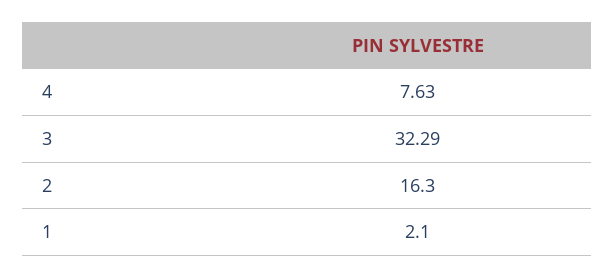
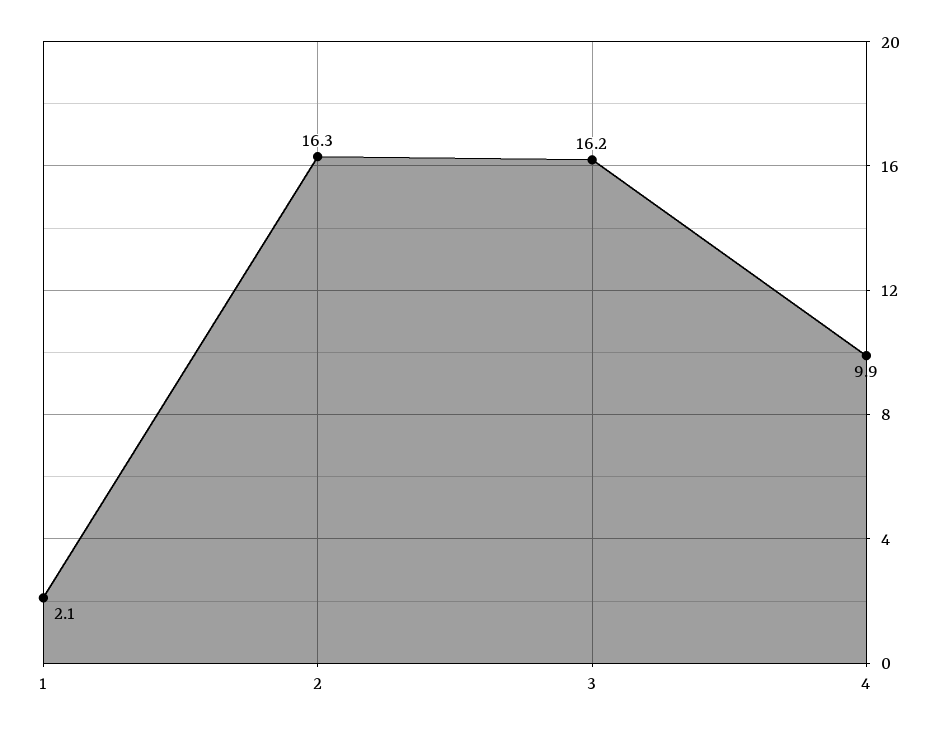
4: 7.63 -> 9.9
3: 32.29 -> 16.2

